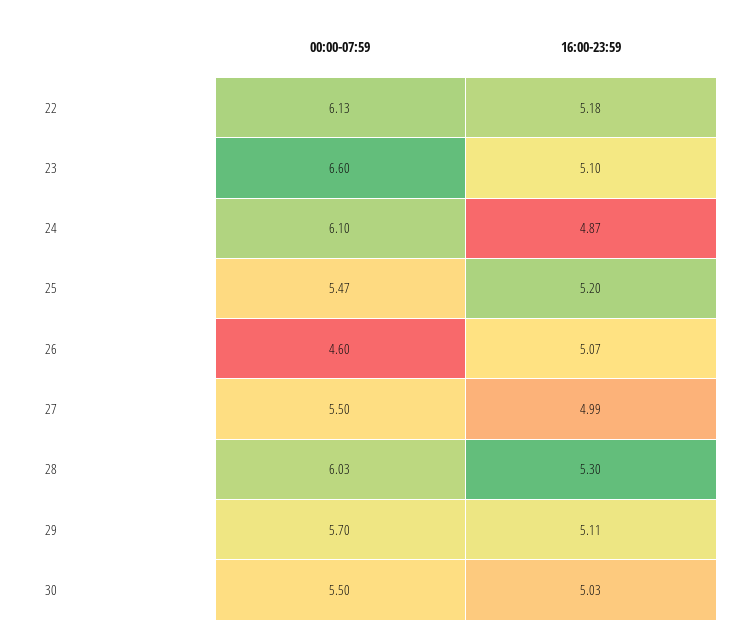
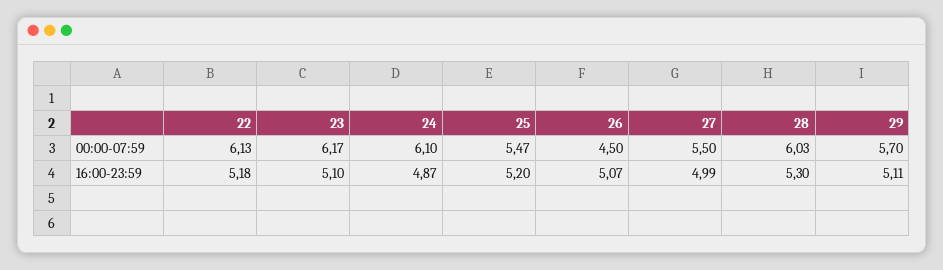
00:00-07:59, 23: 6.6 -> 6.17
00:00-07:59, 26: 4.6 -> 4.5
00:00-07:59, 30: 5.5 -> none
16:00-23:59, 30: 5.03 -> none

